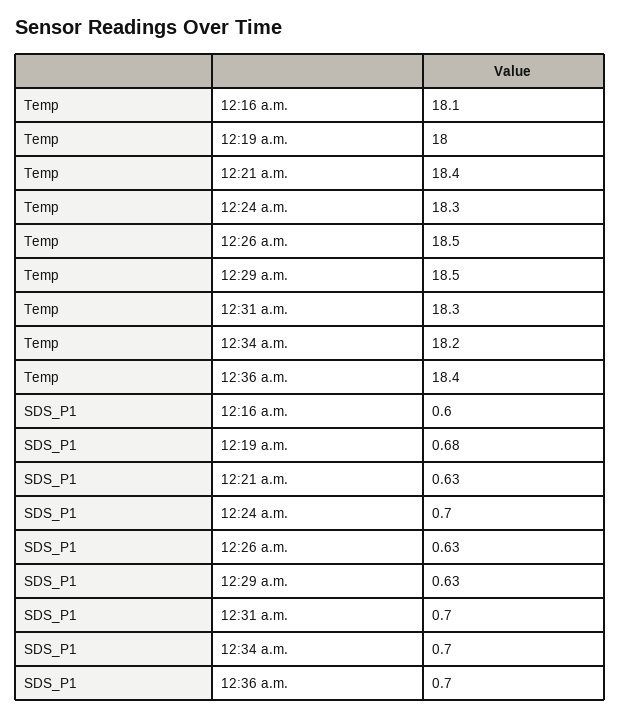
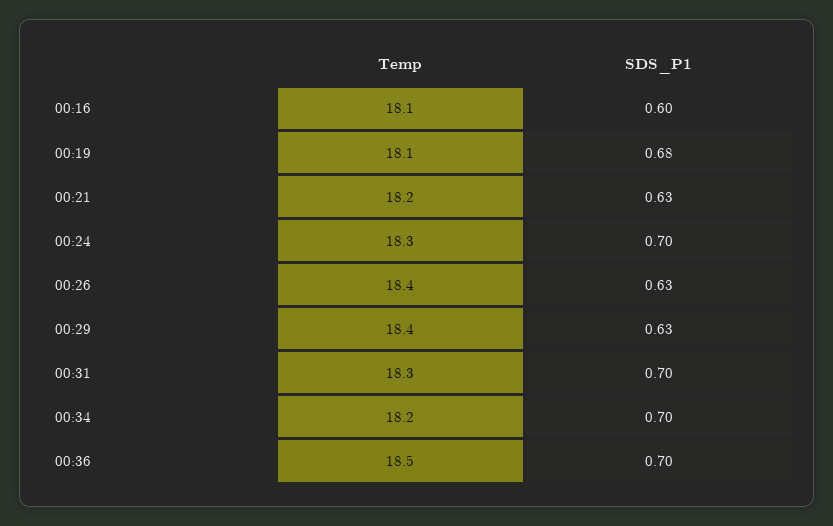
Temp, 12:19 a.m.: 18 -> 18.1
Temp, 12:21 a.m.: 18.4 -> 18.2
Temp, 12:26 a.m.: 18.5 -> 18.4
Temp, 12:29 a.m.: 18.5 -> 18.4
Temp, 12:36 a.m.: 18.4 -> 18.5

